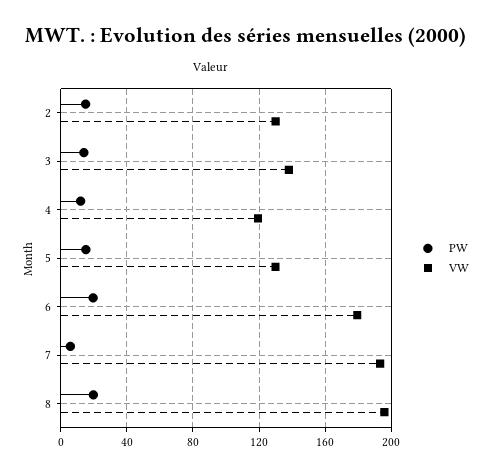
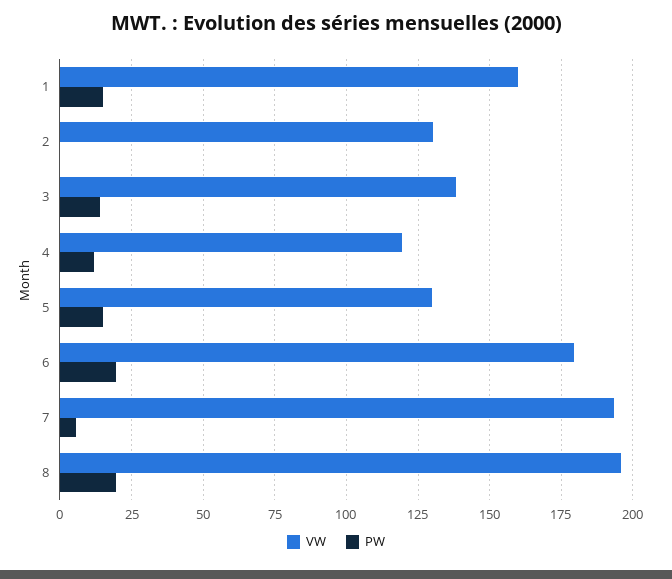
PW, 2: 15 -> 0
VW, 1: none -> 160
PW, 1: none -> 15

